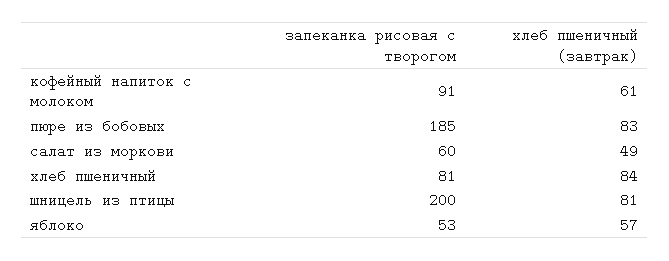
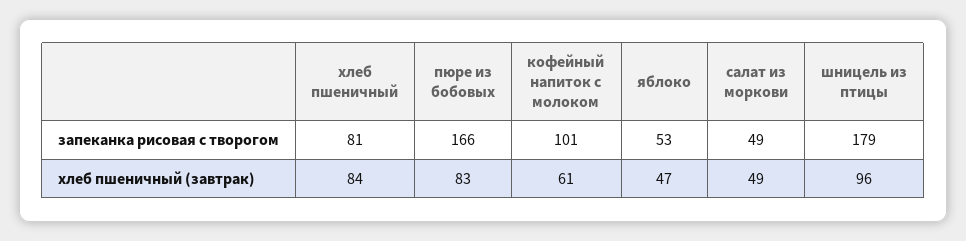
запеканка рисовая с творогом, кофейный напиток с молоком: 91 -> 101
запеканка рисовая с творогом, пюре из бобовых: 185 -> 166
запеканка рисовая с творогом, салат из моркови: 60 -> 49
запеканка рисовая с творогом, шницель из птицы: 200 -> 179
хлеб пшеничный (завтрак), шницель из птицы: 81 -> 96
хлеб пшеничный (завтрак), яблоко: 57 -> 47

